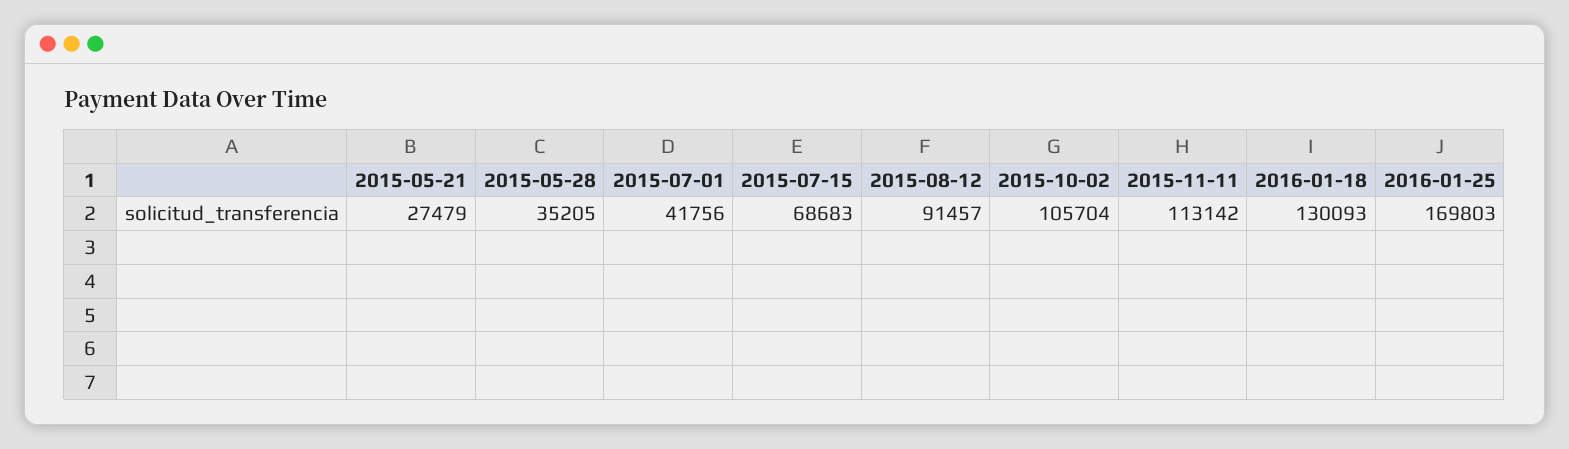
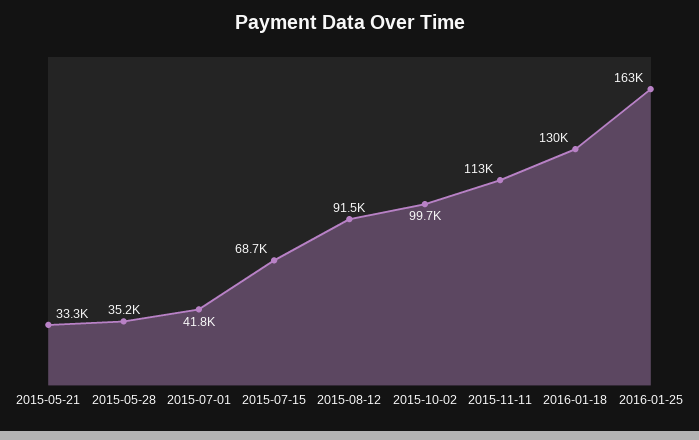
2015-05-21: 27479 -> 33300
2015-10-02: 105704 -> 99700
2016-01-25: 169803 -> 163000

